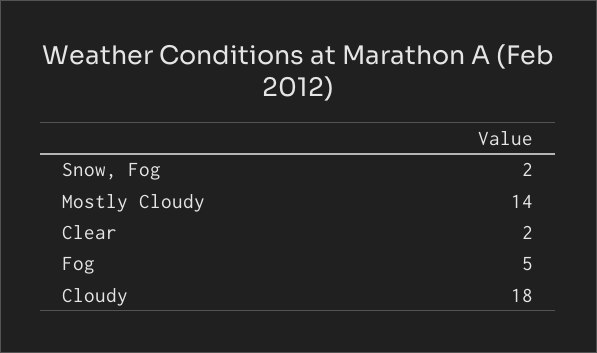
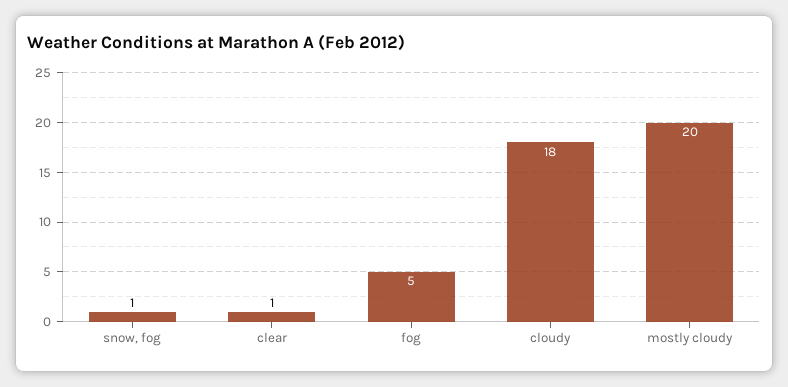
Snow, Fog: 2 -> 1
Mostly Cloudy: 14 -> 20
Clear: 2 -> 1

